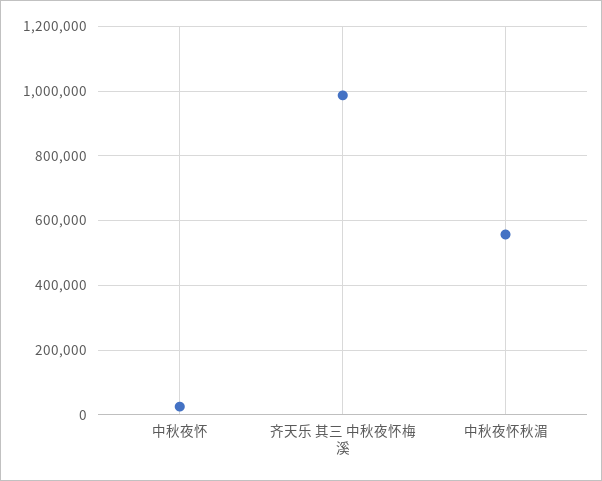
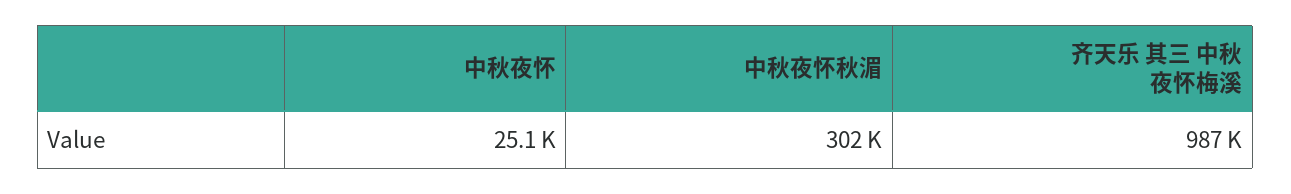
中秋夜怀秋湄: 560000 -> 302000

